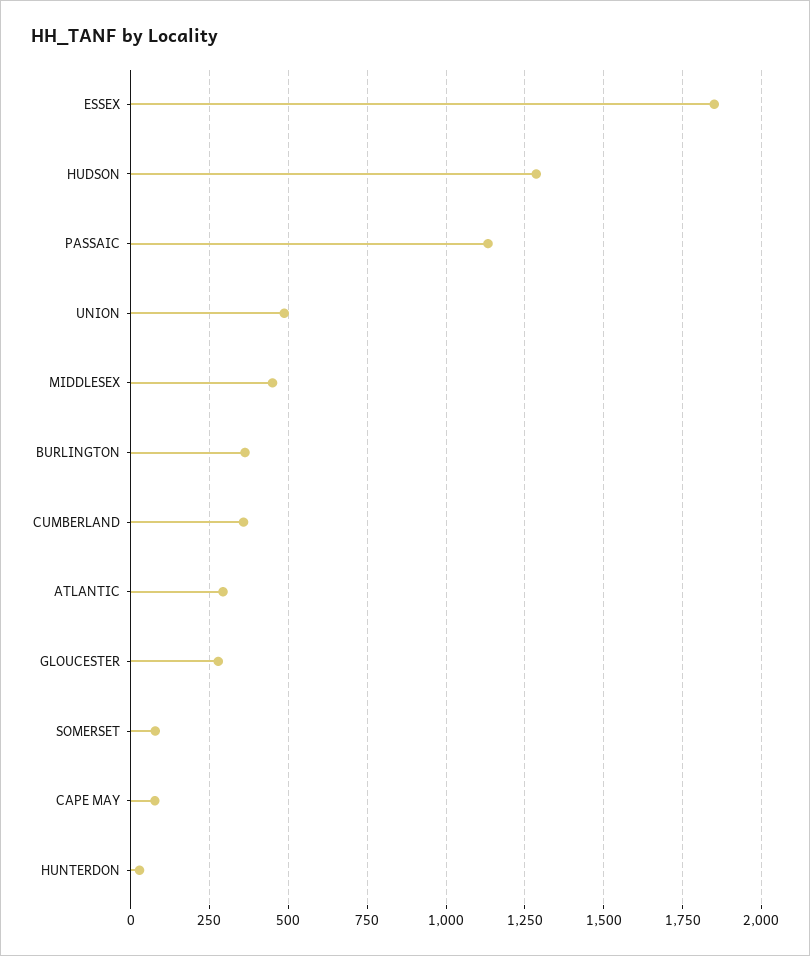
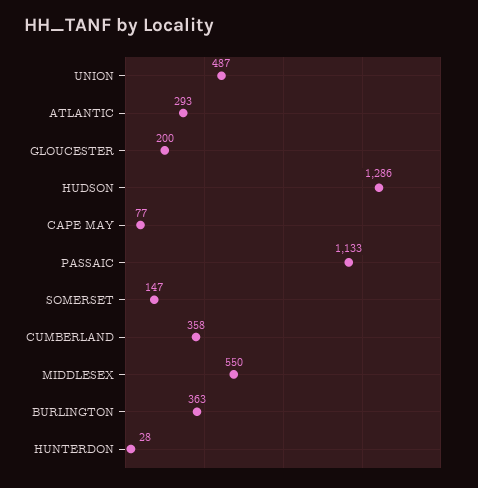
ESSEX: 1850 -> none
MIDDLESEX: 450 -> 550
GLOUCESTER: 275 -> 200
SOMERSET: 75 -> 147

